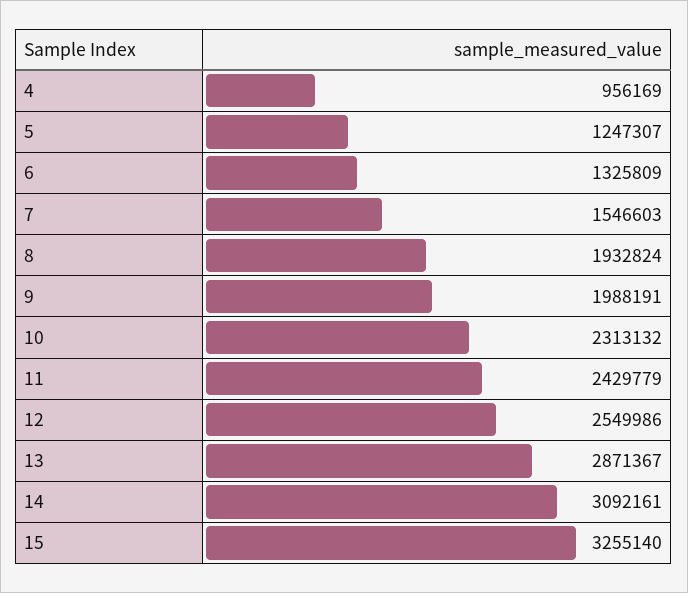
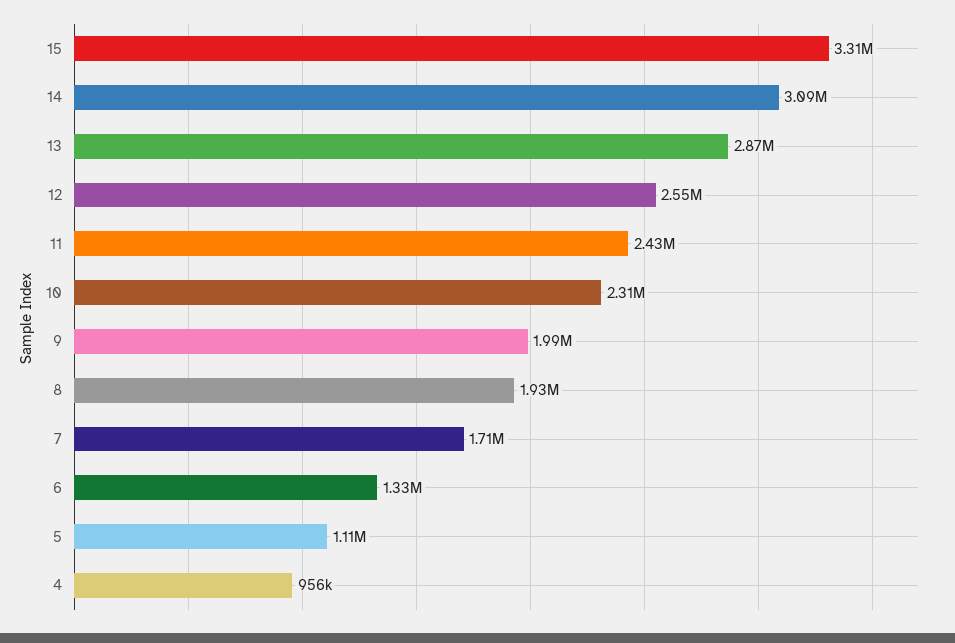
5: 1247307 -> 1110000
7: 1546603 -> 1710000
15: 3255140 -> 3310000

